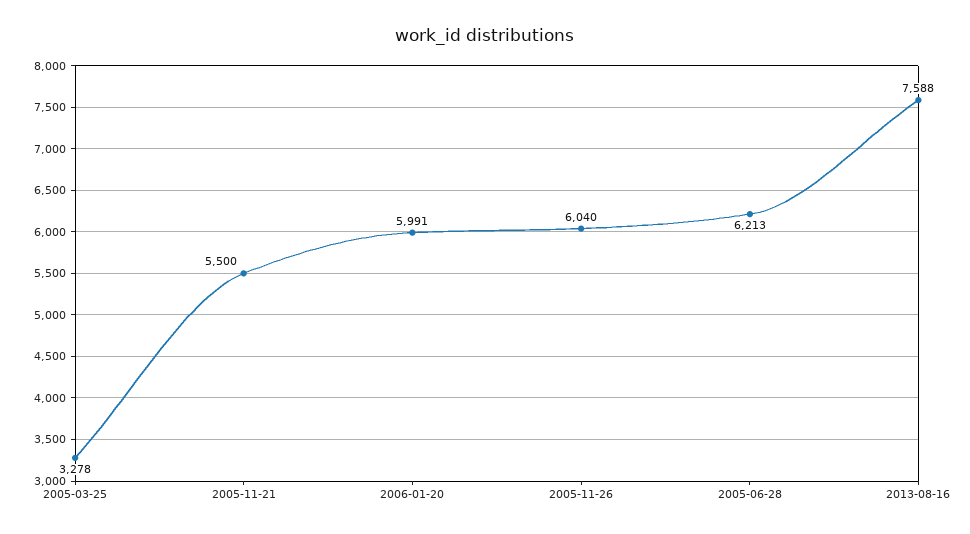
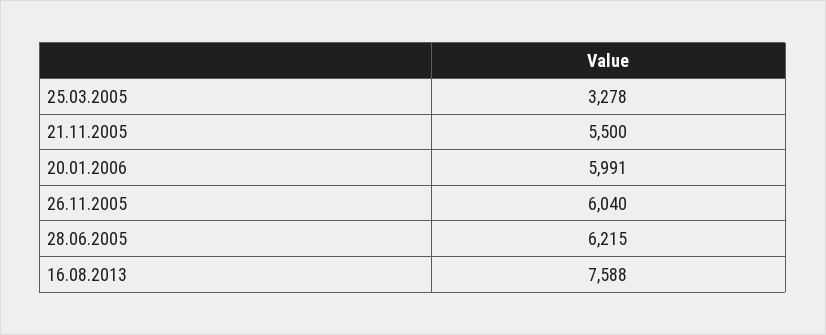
2005-06-28: 6213 -> 6215

